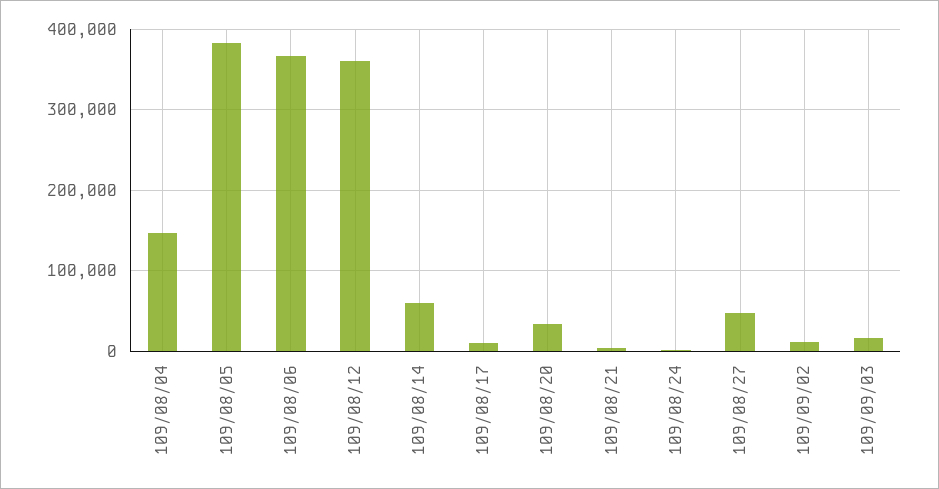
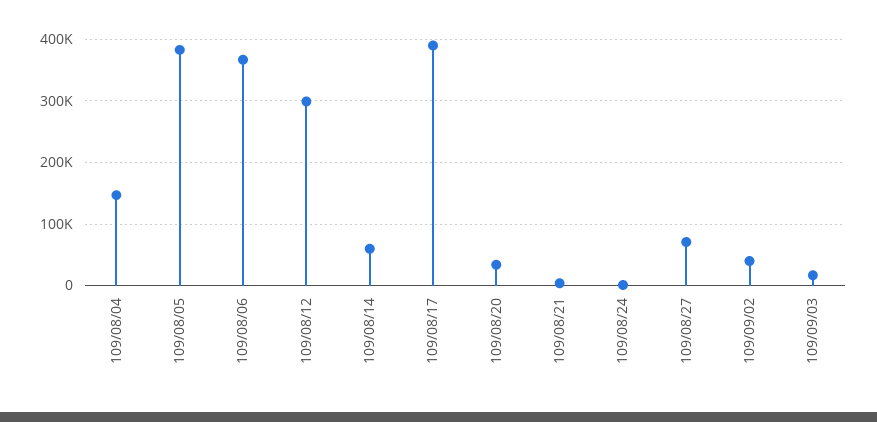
109/08/12: 360000 -> 300000
109/08/17: 10000 -> 390000
109/08/27: 50000 -> 70000
109/09/02: 10000 -> 40000

